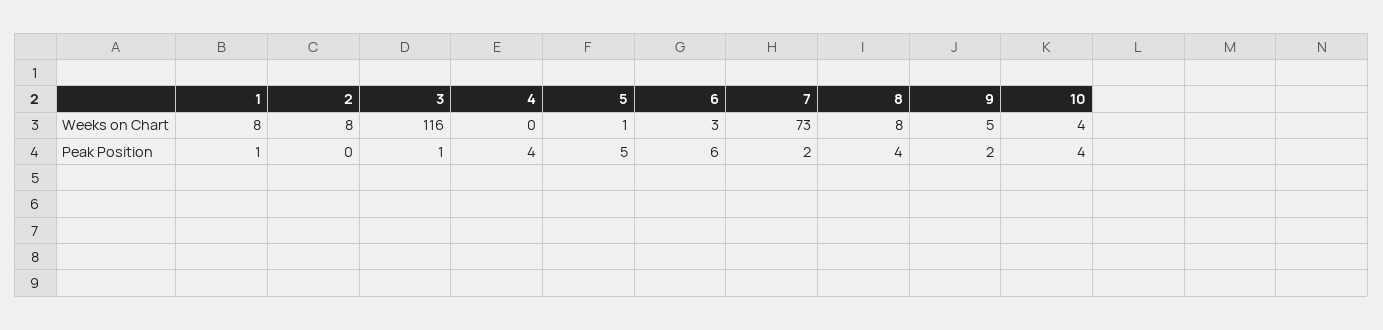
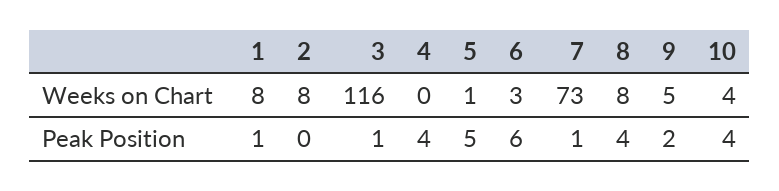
7, Peak Position: 2 -> 1

